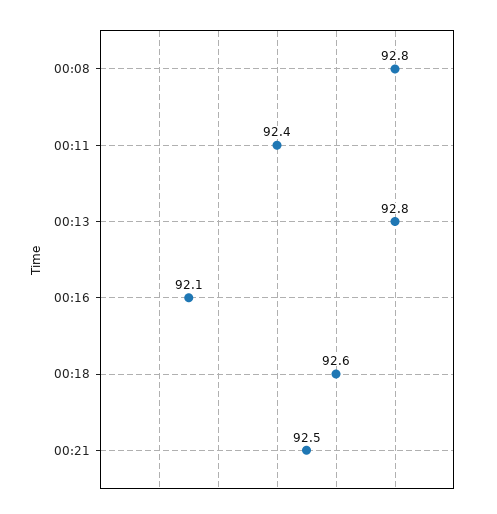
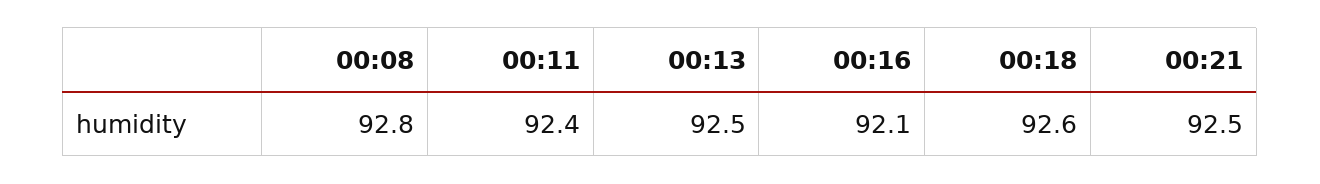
00:13: 92.8 -> 92.5

